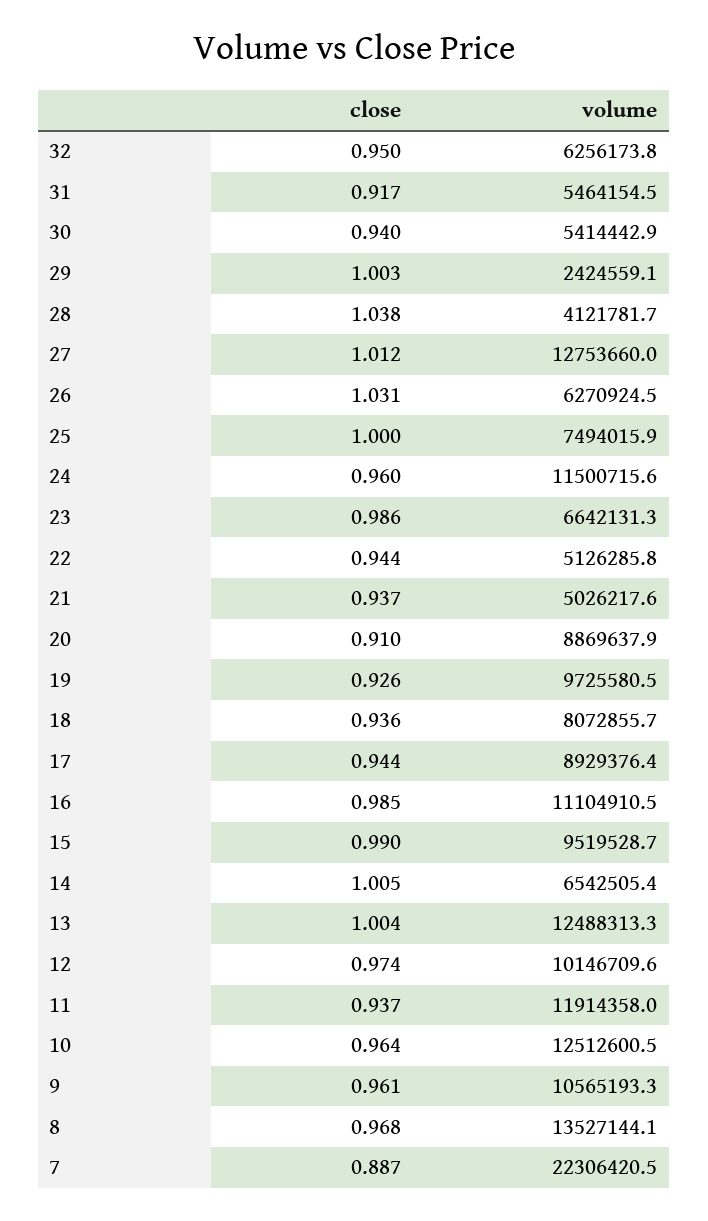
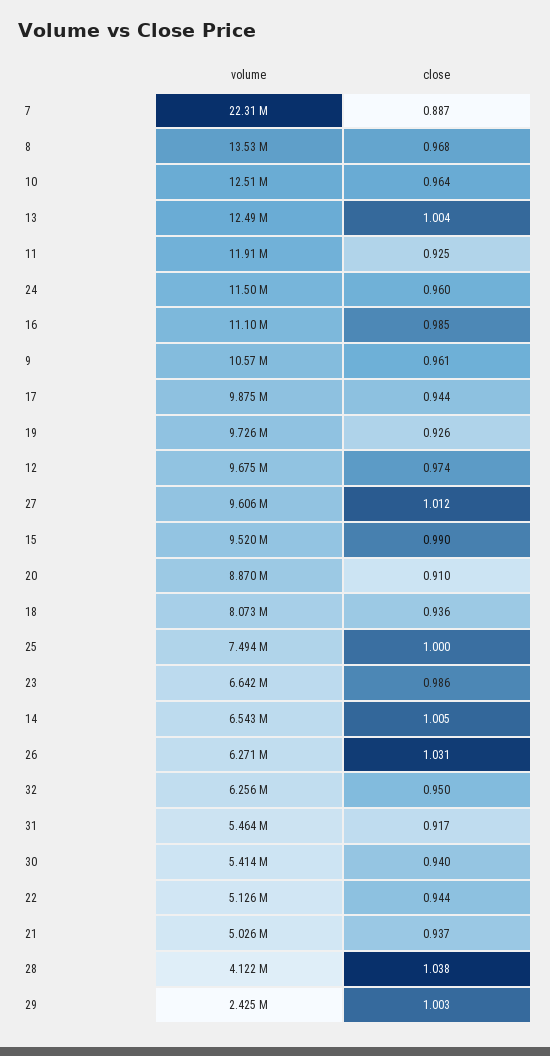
volume, 27: 12753660 -> 9606000
volume, 17: 8929376.4 -> 9875000
volume, 12: 10146709.6 -> 9675000
close, 11: 0.937 -> 0.925

